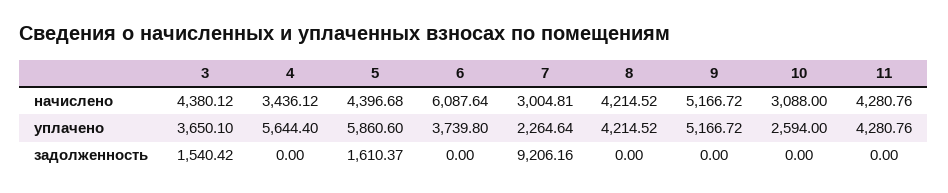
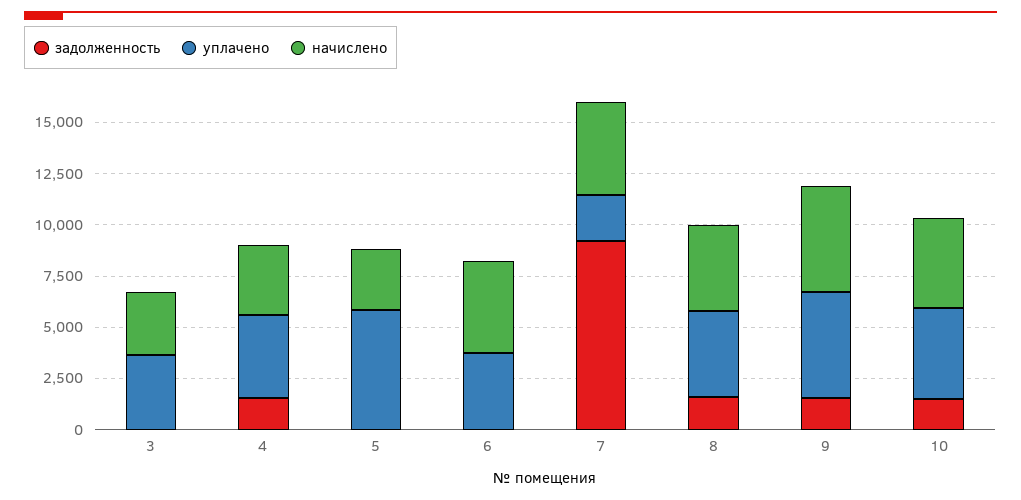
начислено, 3: 4380.12 -> 3000
начислено, 5: 4396.68 -> 3000
начислено, 6: 6087.64 -> 4500
начислено, 7: 3004.81 -> 4500
начислено, 10: 3088 -> 4500
начислено, 11: 4280.76 -> none
уплачено, 4: 5644.4 -> 4000
уплачено, 10: 2594 -> 4500
уплачено, 11: 4280.76 -> none
задолженность, 3: 1540.42 -> 0
задолженность, 4: 0 -> 1500
задолженность, 5: 1610.37 -> 0
задолженность, 8: 0 -> 1500
задолженность, 9: 0 -> 1500
задолженность, 10: 0 -> 1500
задолженность, 11: 0 -> none

